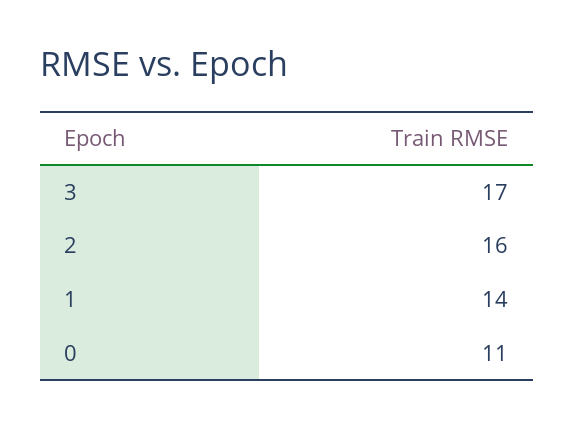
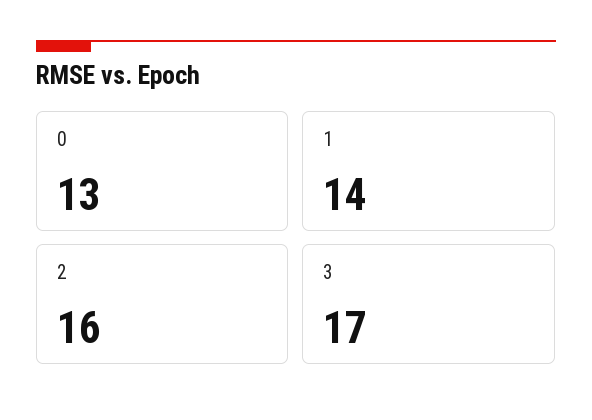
0: 11 -> 13

